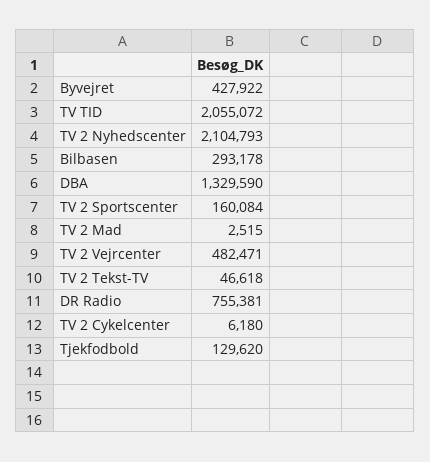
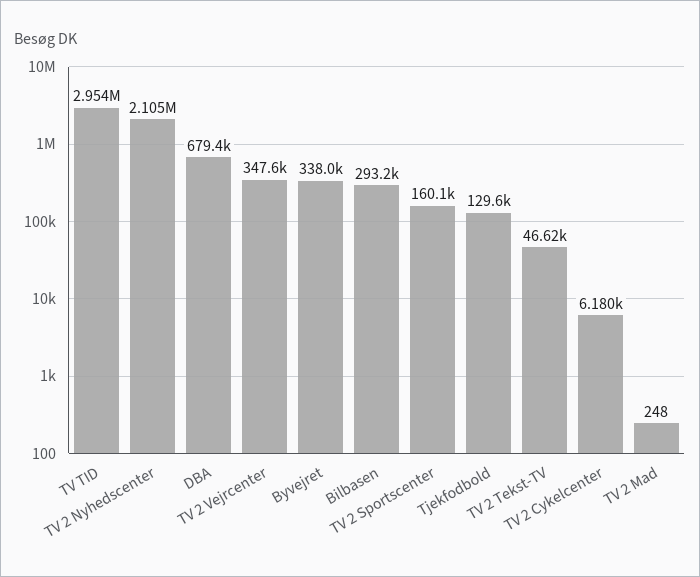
Byvejret: 427922 -> 338000
TV TID: 2055072 -> 2954000
DBA: 1329590 -> 679400
TV 2 Mad: 2515 -> 248
TV 2 Vejrcenter: 482471 -> 347600
DR Radio: 755381 -> none

